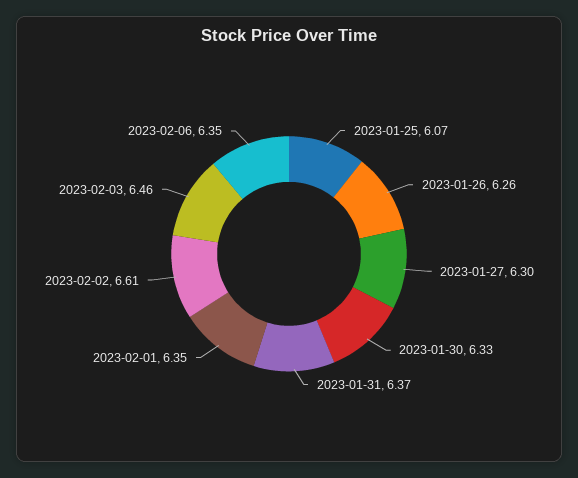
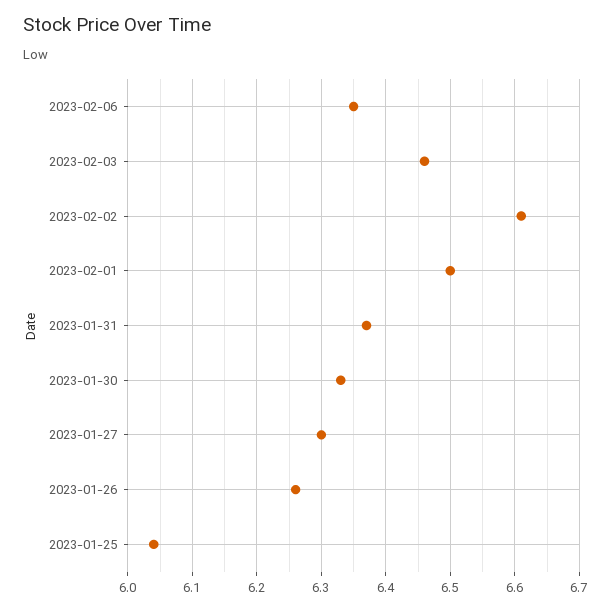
2023-01-25: 6.07 -> 6.04
2023-02-01: 6.35 -> 6.5

